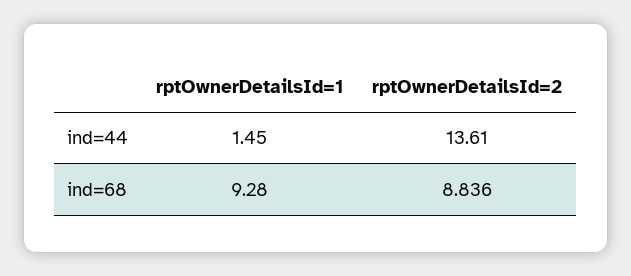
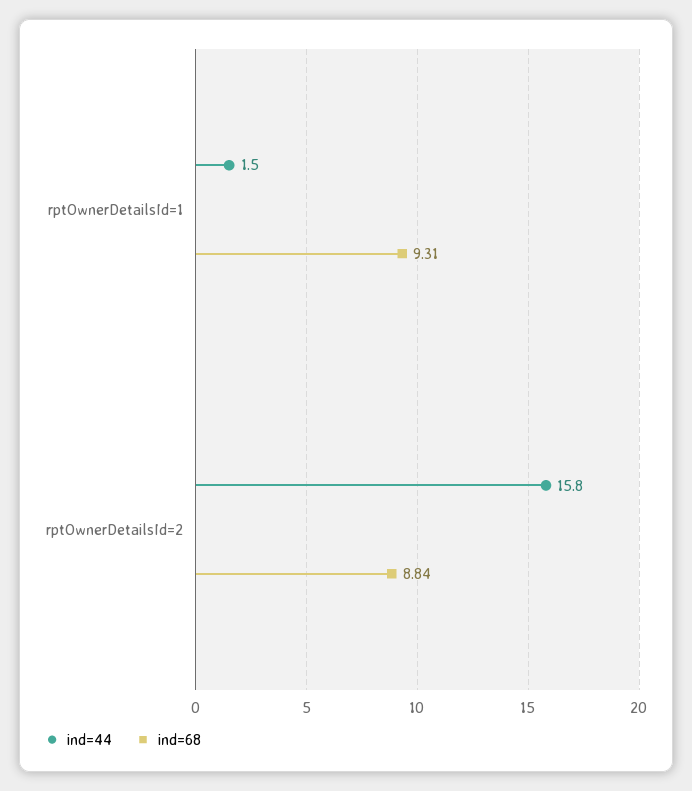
ind=44, rptOwnerDetailsId=2: 13.61 -> 15.8
ind=68, rptOwnerDetailsId=1: 9.28 -> 9.31

